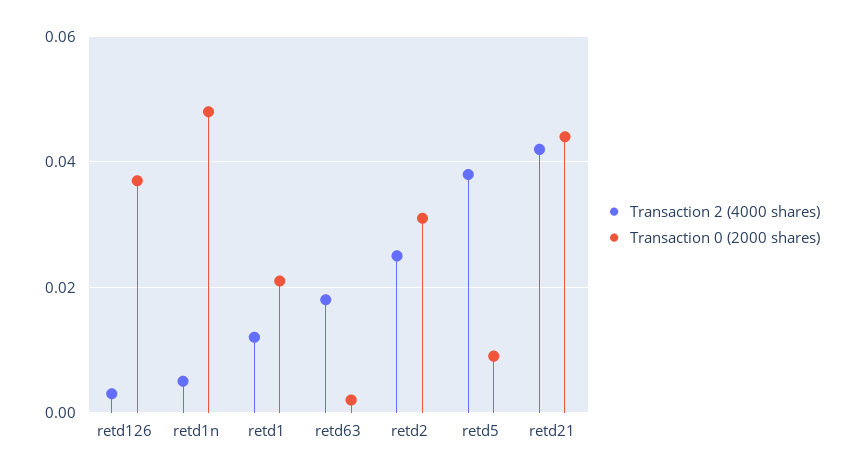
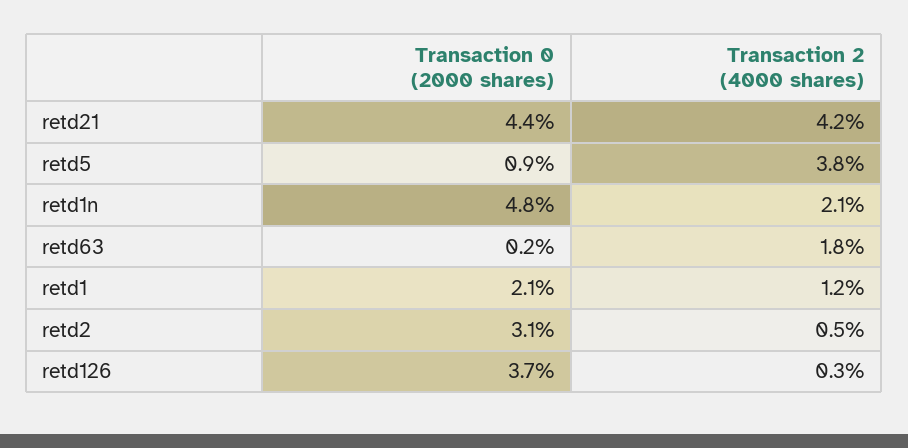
Transaction 2 (4000 shares), retd1n: 0.005 -> 0.021
Transaction 2 (4000 shares), retd2: 0.025 -> 0.005

